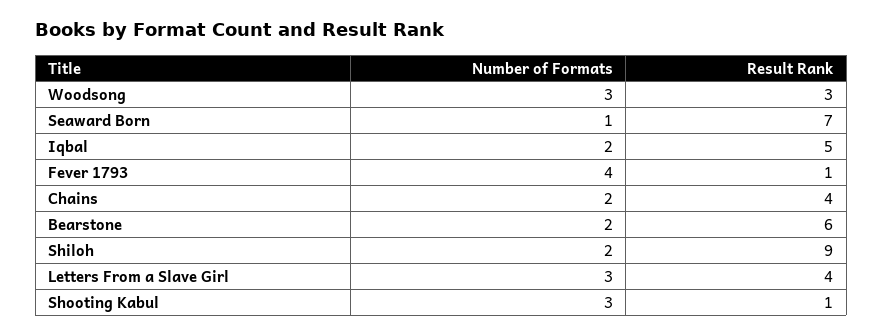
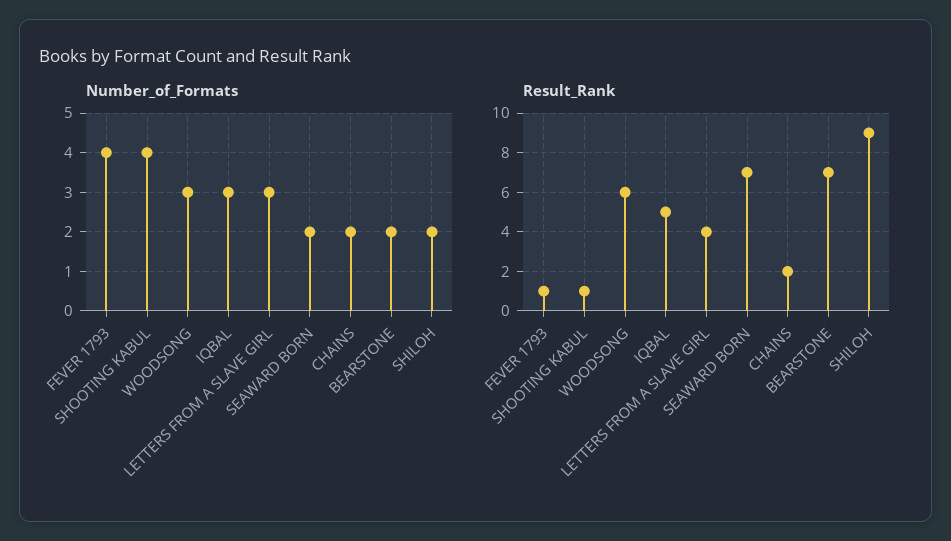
Result Rank, Woodsong: 3 -> 6
Number of Formats, Seaward Born: 1 -> 2
Number of Formats, Iqbal: 2 -> 3
Result Rank, Chains: 4 -> 2
Result Rank, Bearstone: 6 -> 7
Number of Formats, Shooting Kabul: 3 -> 4

